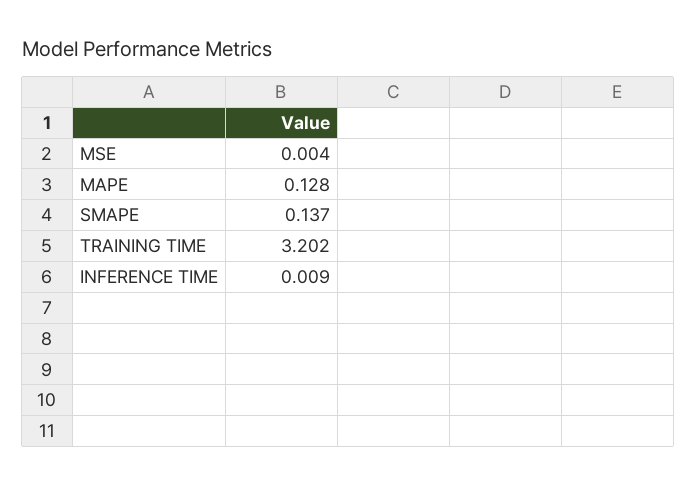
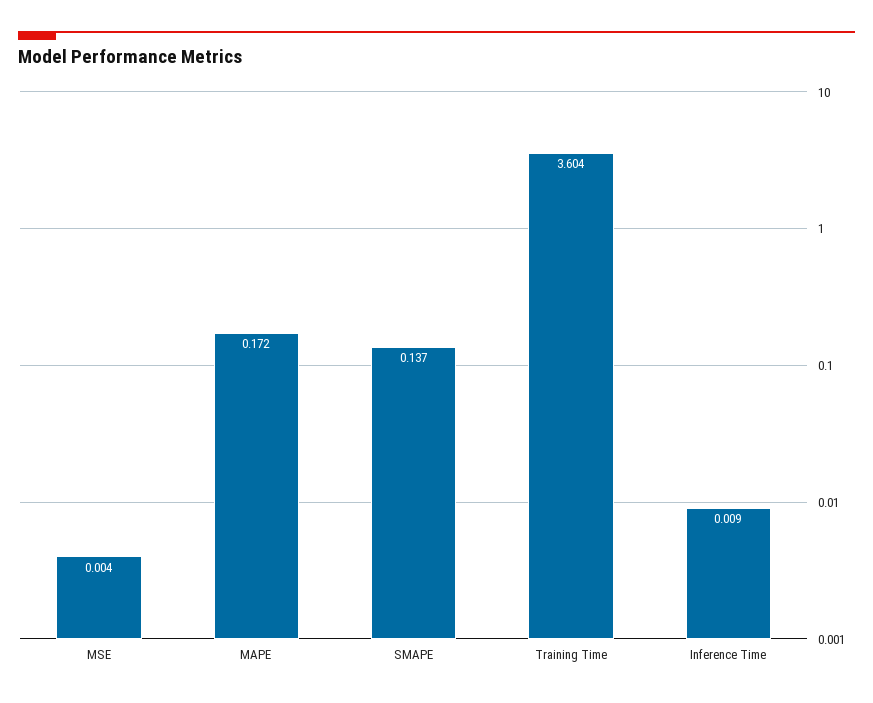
MAPE: 0.128 -> 0.172
TRAINING TIME: 3.202 -> 3.604

